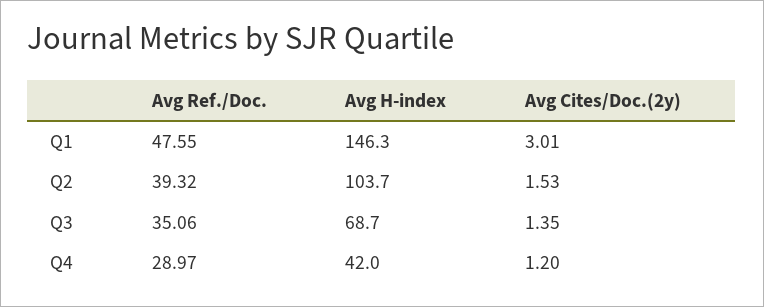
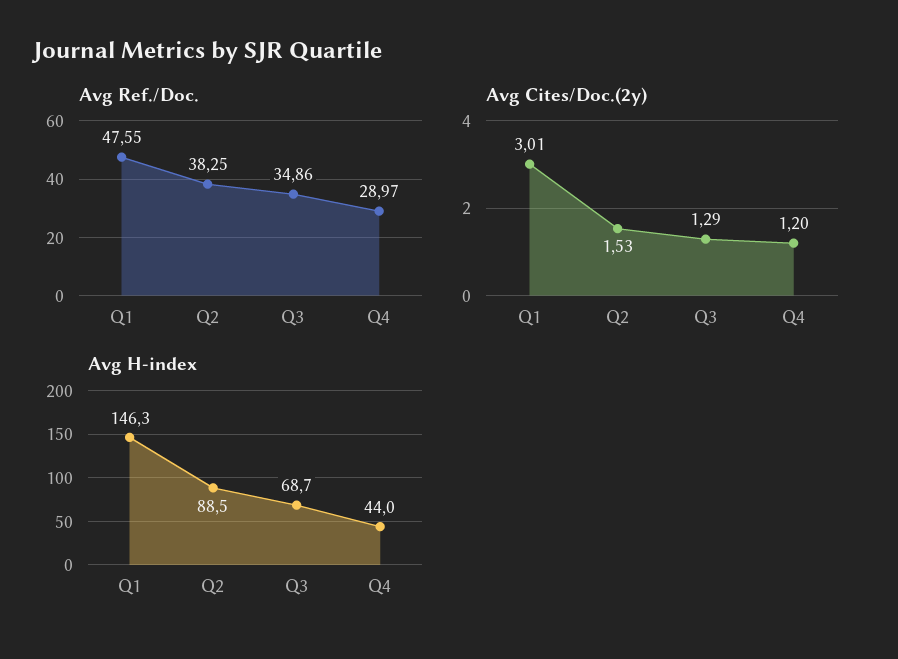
Avg Ref./Doc., Q2: 39.32 -> 38.25
Avg H-index, Q2: 103.7 -> 88.5
Avg Ref./Doc., Q3: 35.06 -> 34.86
Avg Cites/Doc.(2y), Q3: 1.35 -> 1.29
Avg H-index, Q4: 42 -> 44

